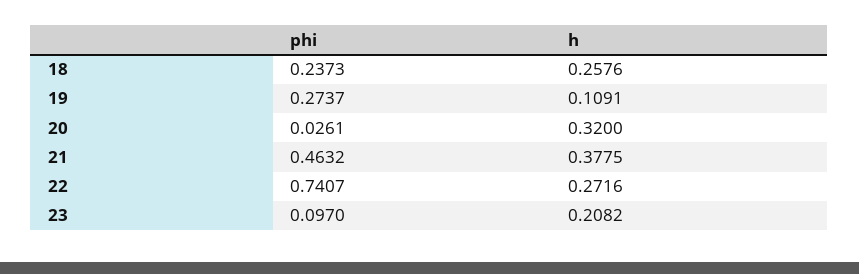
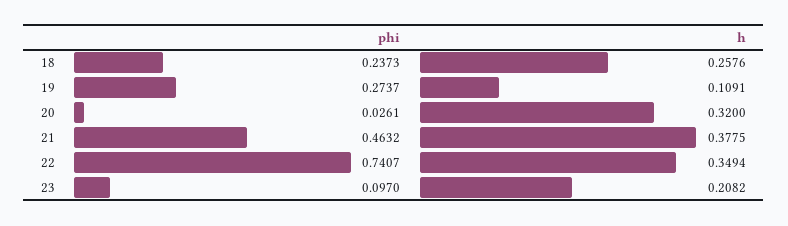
h, 22: 0.2716 -> 0.3494

